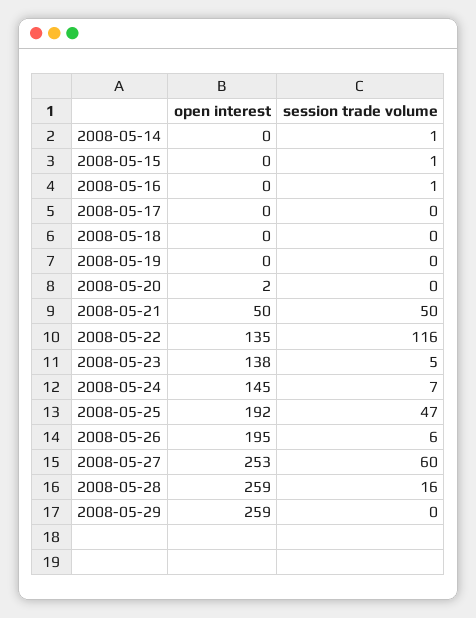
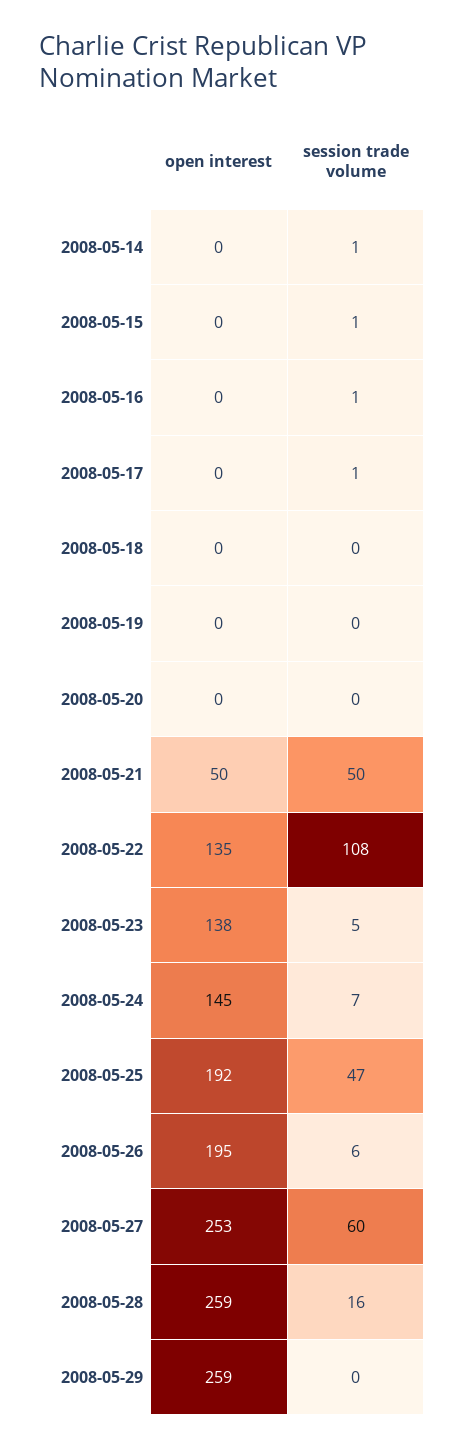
session trade volume, 2008-05-17: 0 -> 1
open interest, 2008-05-20: 2 -> 0
session trade volume, 2008-05-22: 116 -> 108

